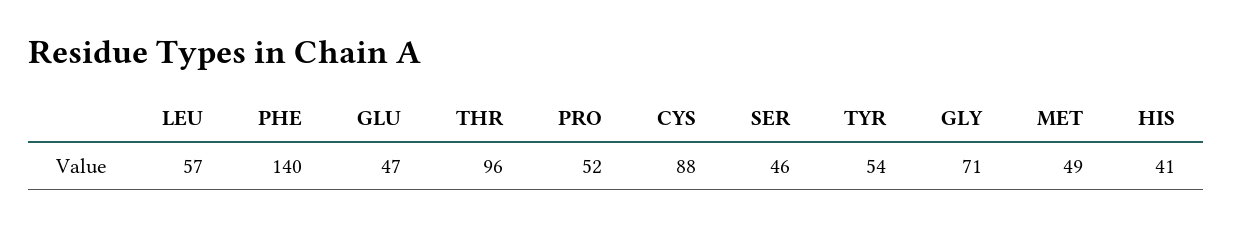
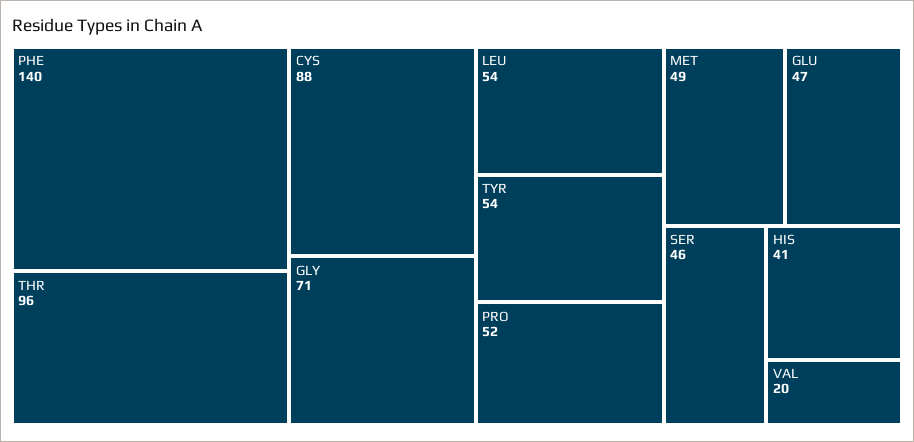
LEU: 57 -> 54
VAL: none -> 20

